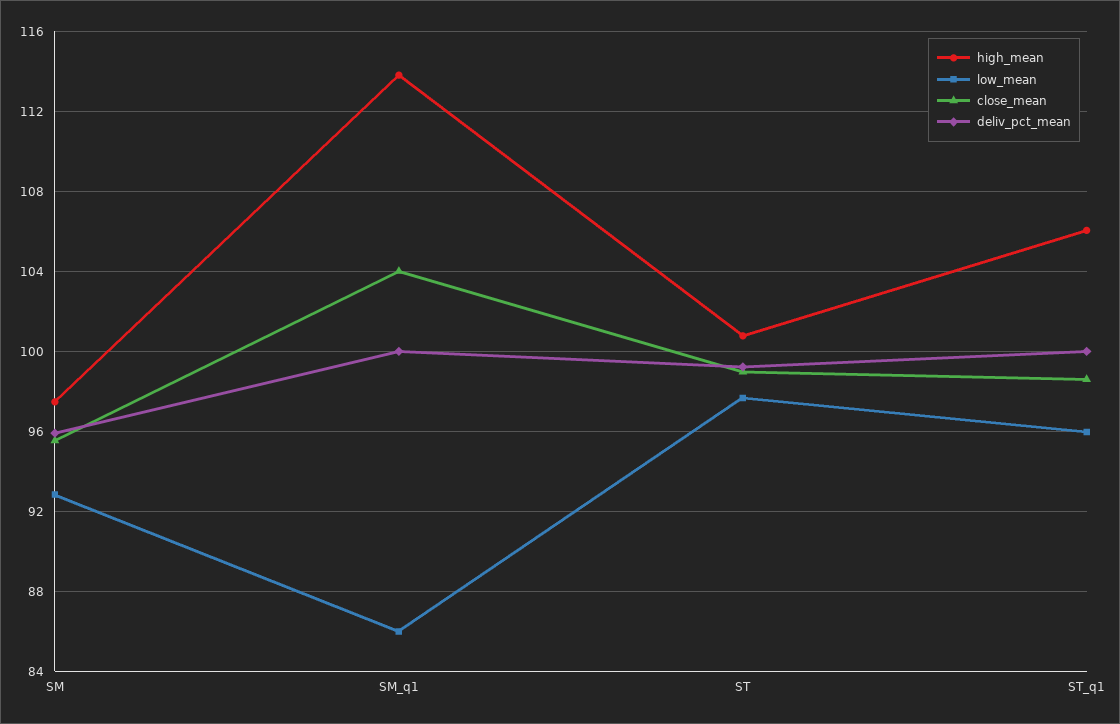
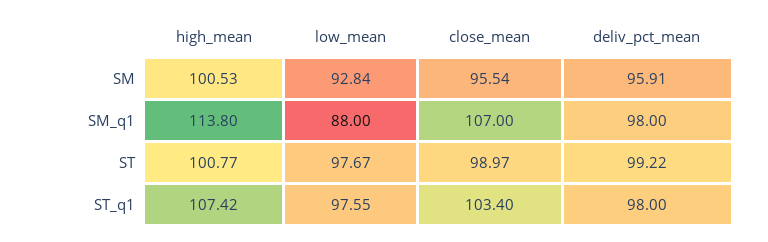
high_mean, SM: 97.5 -> 100.53
low_mean, SM_q1: 86 -> 88
close_mean, SM_q1: 104 -> 107
deliv_pct_mean, SM_q1: 100 -> 98
high_mean, ST_q1: 106 -> 107.42
low_mean, ST_q1: 96 -> 97.55
close_mean, ST_q1: 98.5 -> 103.4
deliv_pct_mean, ST_q1: 100 -> 98

